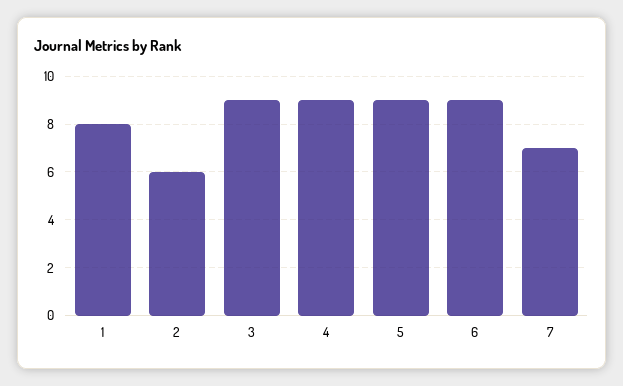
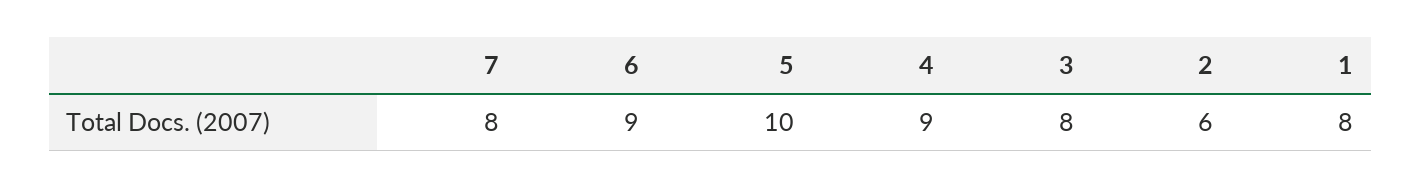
3: 9 -> 8
5: 9 -> 10
7: 7 -> 8

